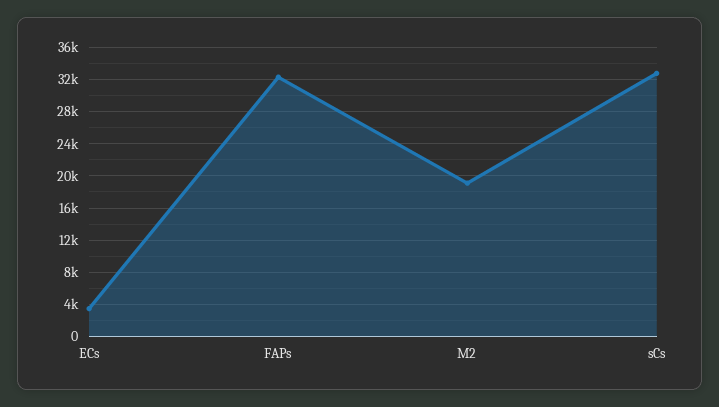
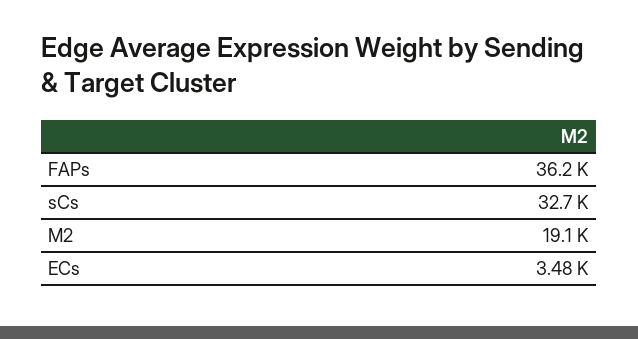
FAPs: 32000 -> 36200

